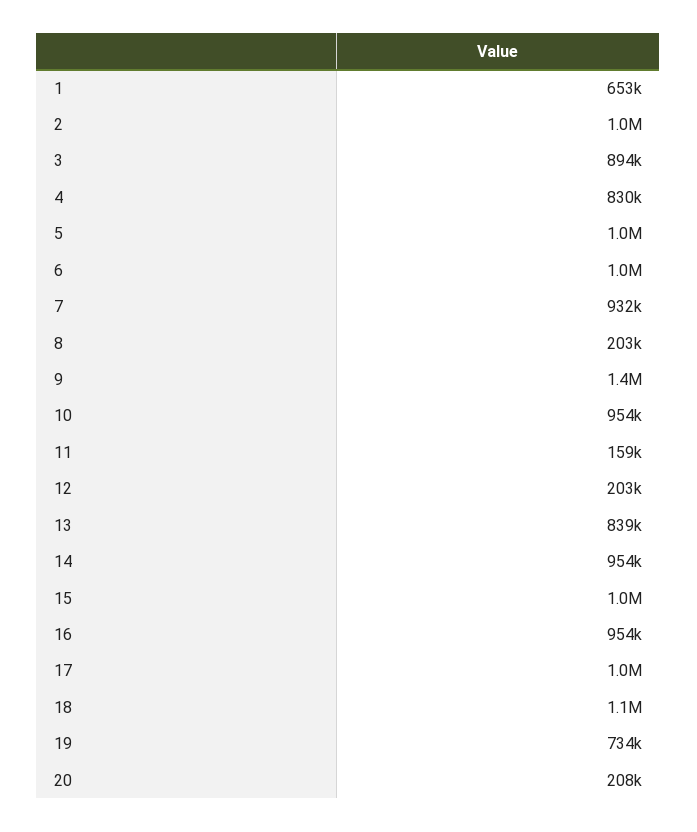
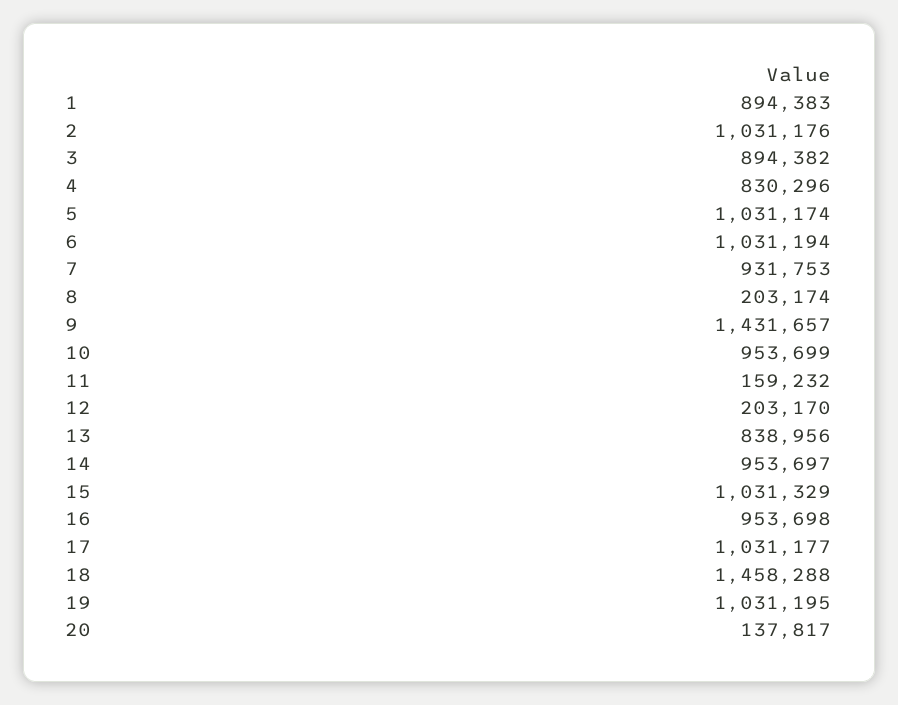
1: 653000 -> 894383
18: 1100000 -> 1458288
19: 734000 -> 1031195
20: 208000 -> 137817

